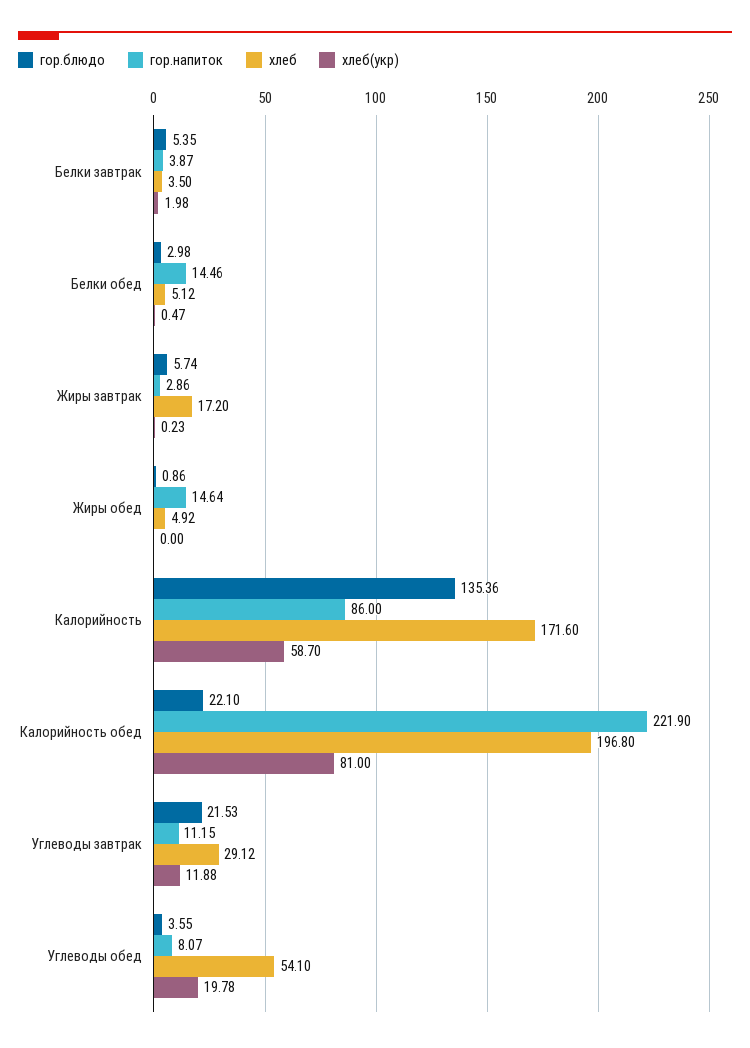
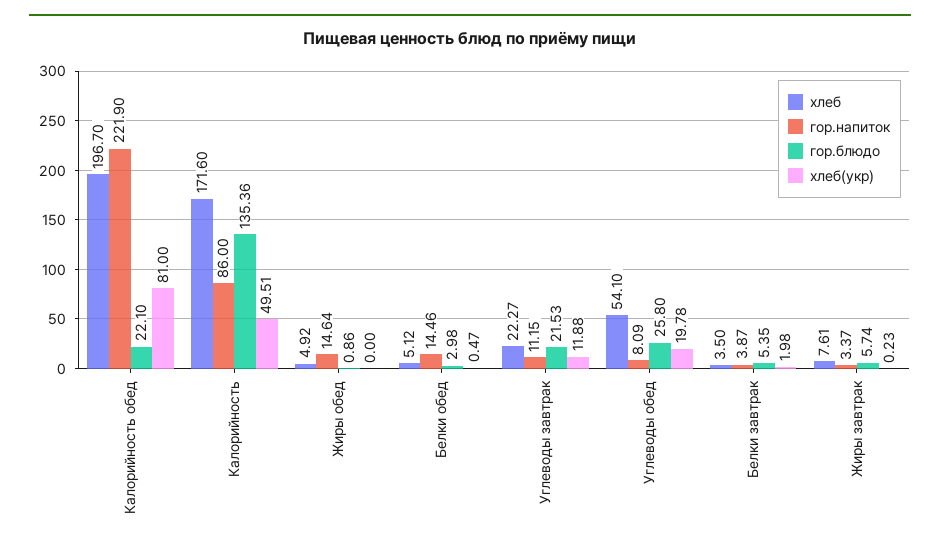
гор.напиток, Жиры завтрак: 2.86 -> 3.37
хлеб, Жиры завтрак: 17.2 -> 7.61
хлеб(укр), Калорийность: 58.7 -> 49.51
хлеб, Калорийность обед: 196.8 -> 196.7
хлеб, Углеводы завтрак: 29.12 -> 22.27
гор.блюдо, Углеводы обед: 3.55 -> 25.8
гор.напиток, Углеводы обед: 8.07 -> 8.09

